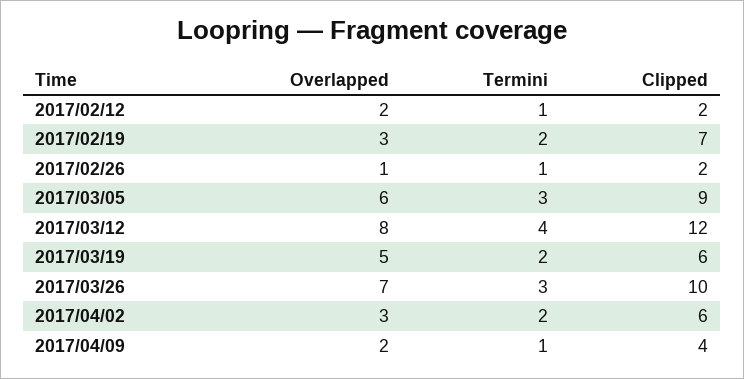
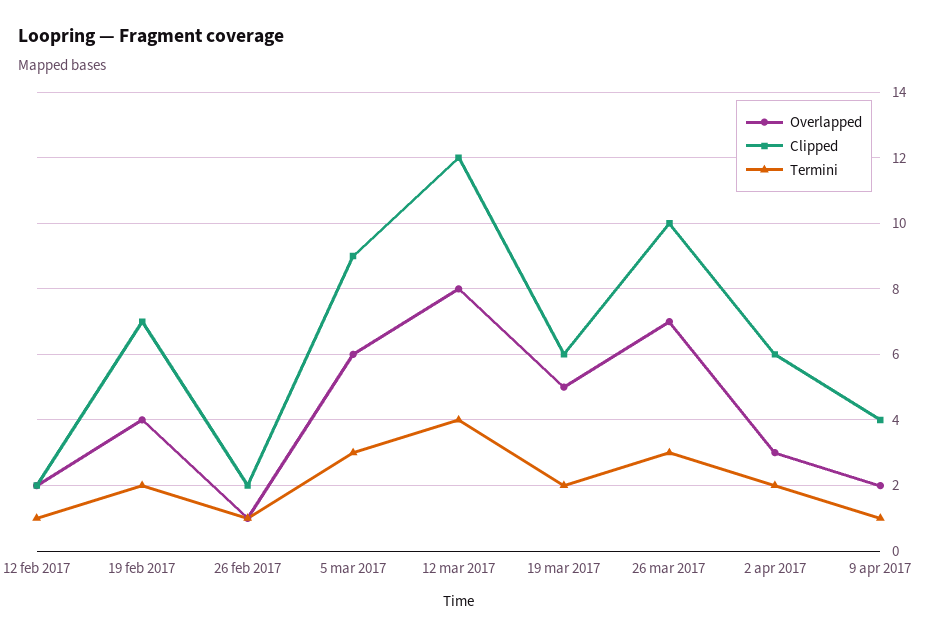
Overlapped, 2017/02/19: 3 -> 4

